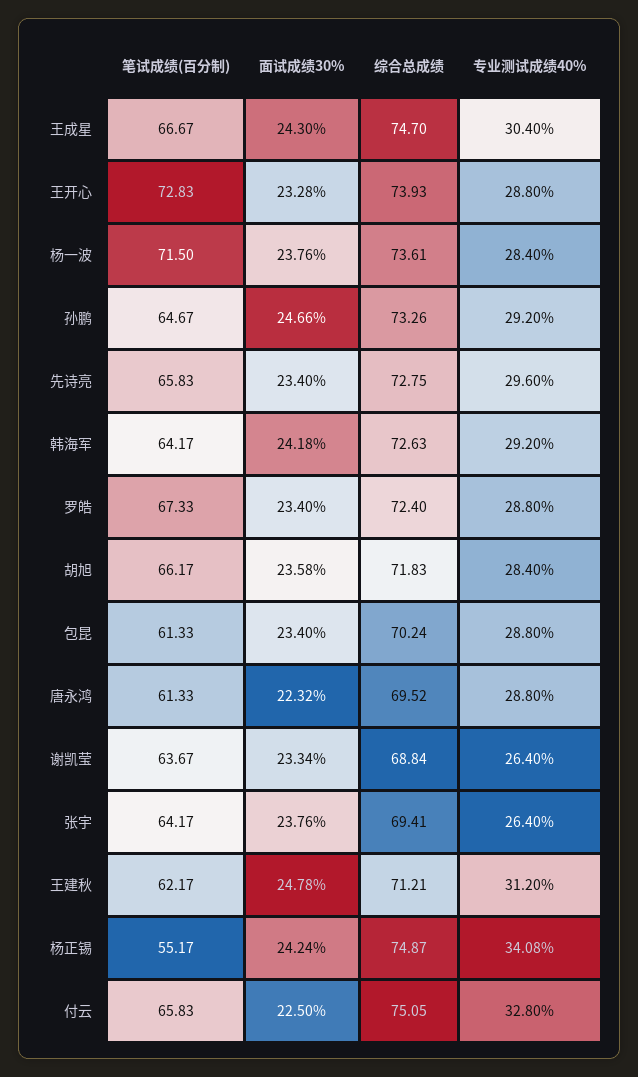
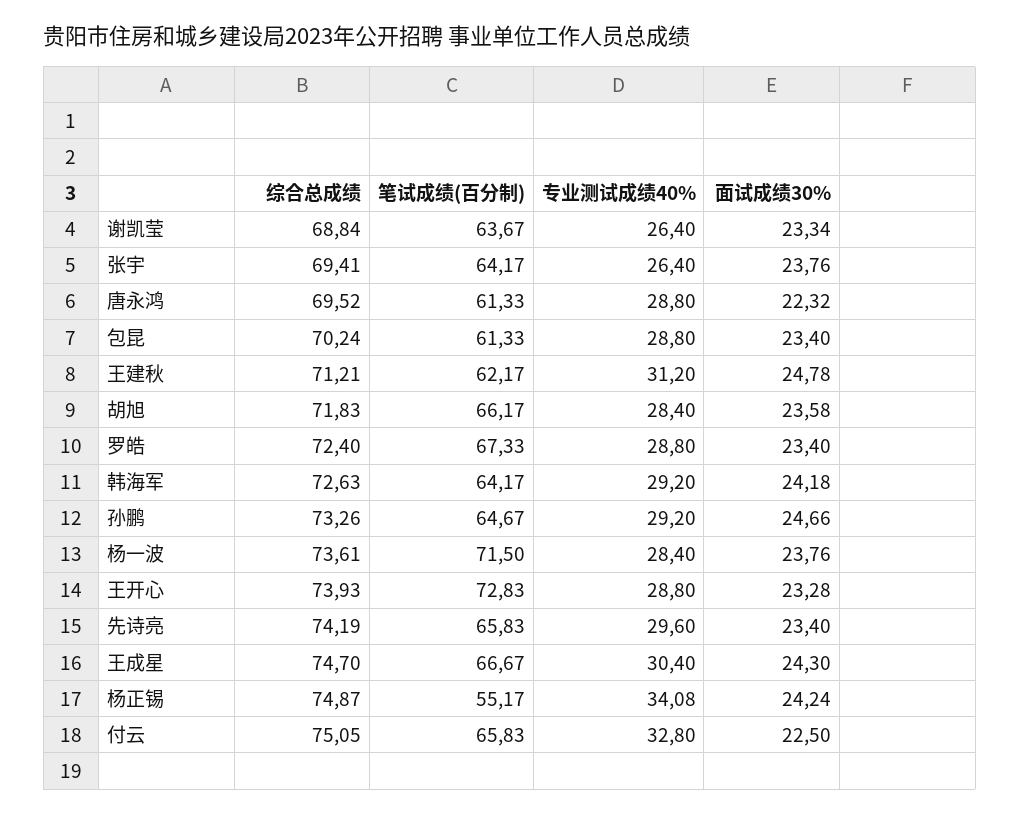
综合总成绩, 先诗亮: 72.75 -> 74.19

